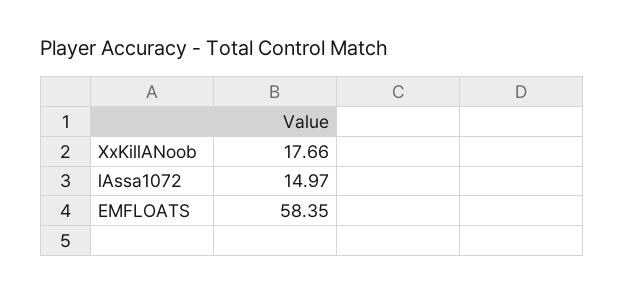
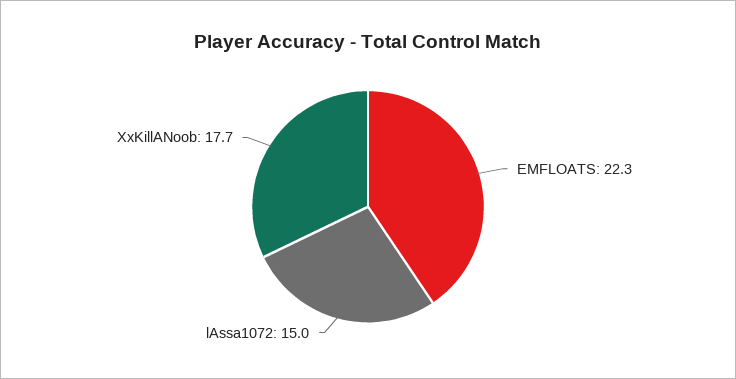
EMFLOATS: 58.35 -> 22.3

